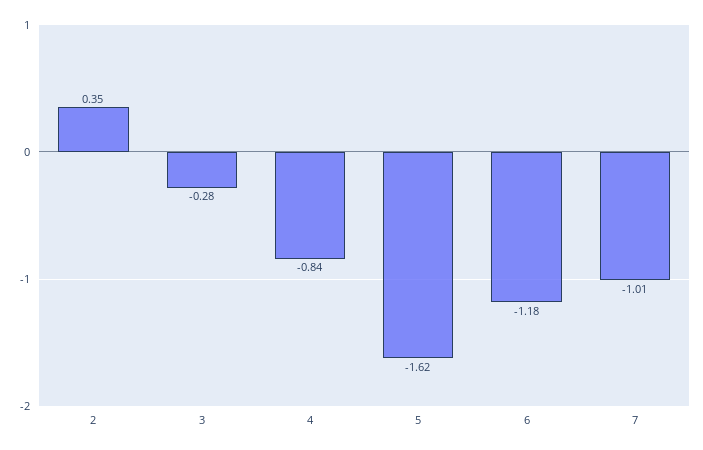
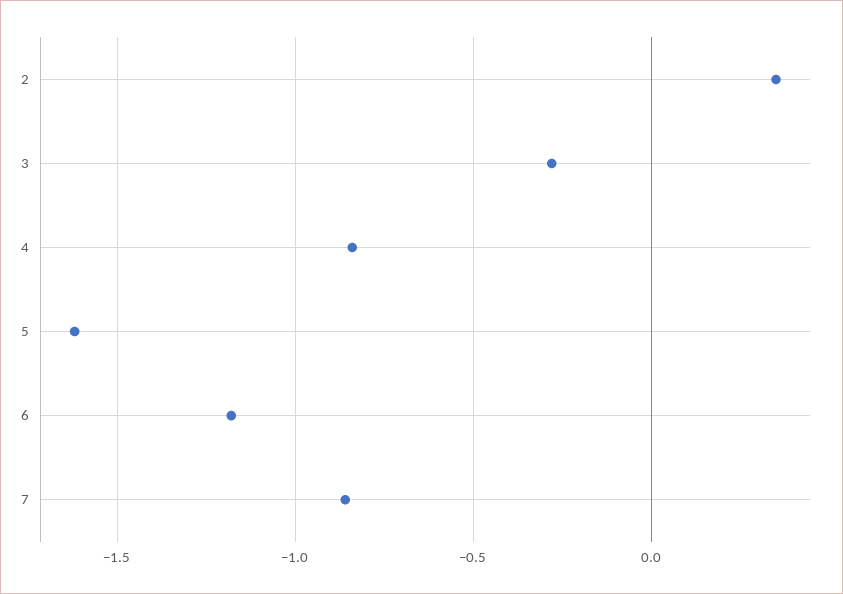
7: -1.01 -> -0.85

